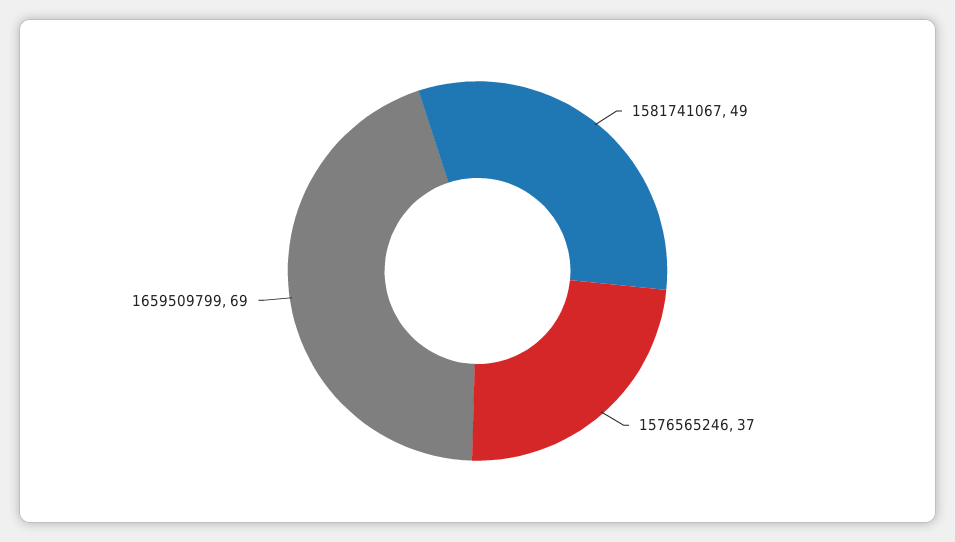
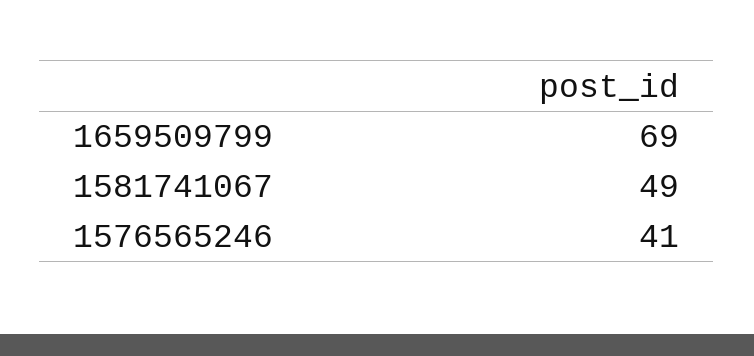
1576565246: 37 -> 41

